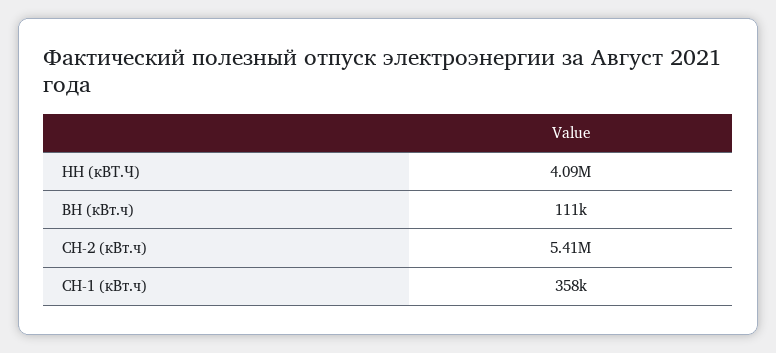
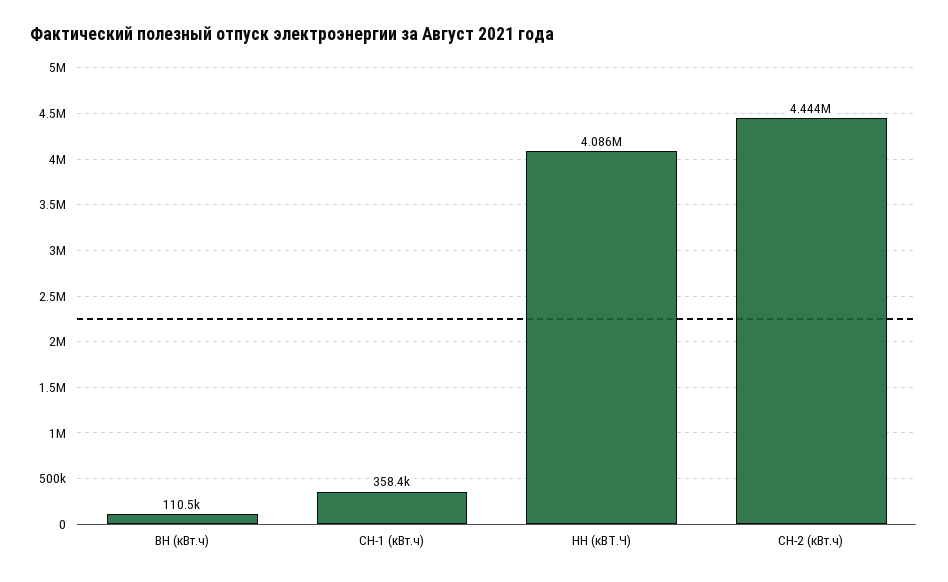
СН-2 (кВт.ч): 5410000 -> 4444000

